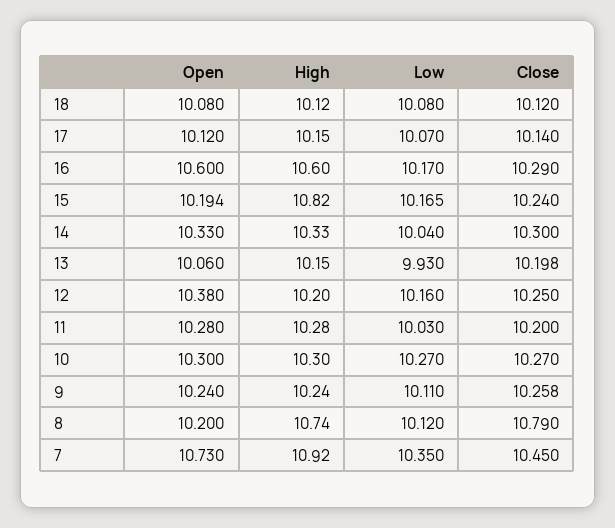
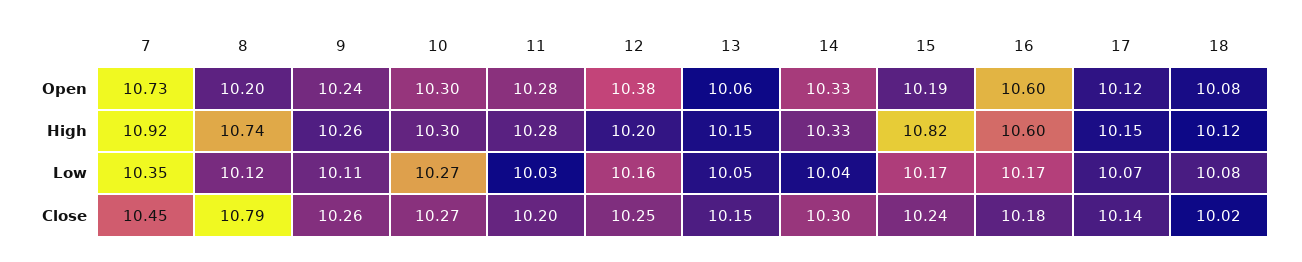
Close, 18: 10.12 -> 10.02
Close, 16: 10.29 -> 10.18
Low, 13: 9.93 -> 10.05
Close, 13: 10.198 -> 10.15
High, 9: 10.24 -> 10.26

